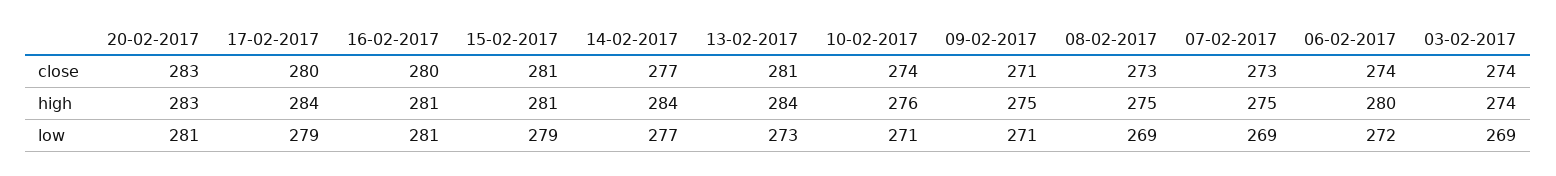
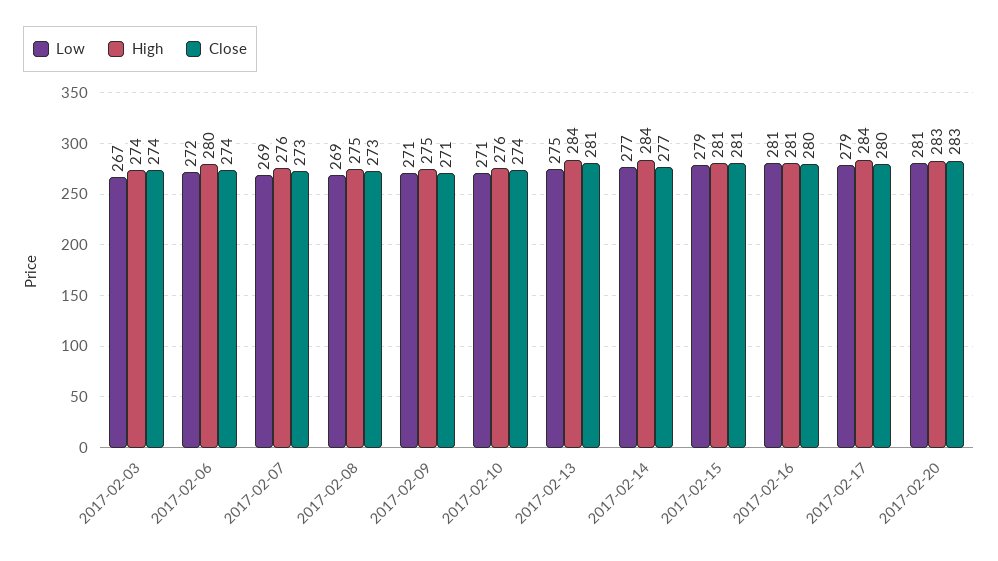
high, 07-02-2017: 275 -> 276
low, 13-02-2017: 273 -> 275
low, 03-02-2017: 269 -> 267

